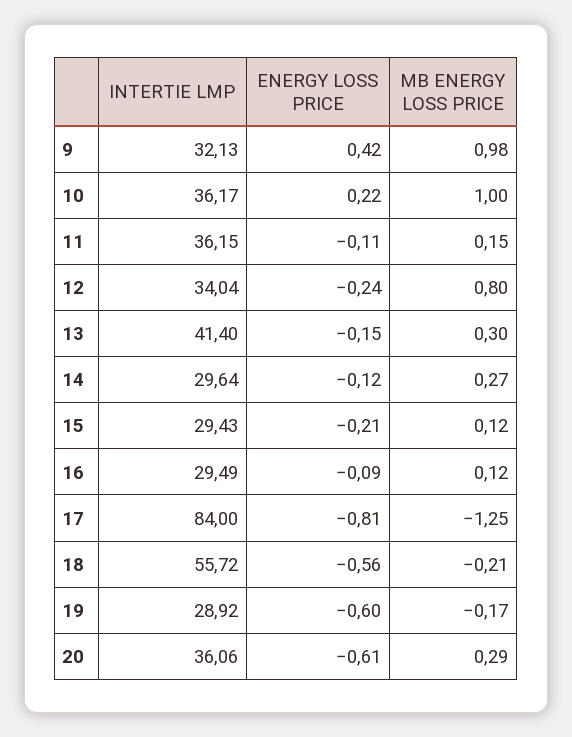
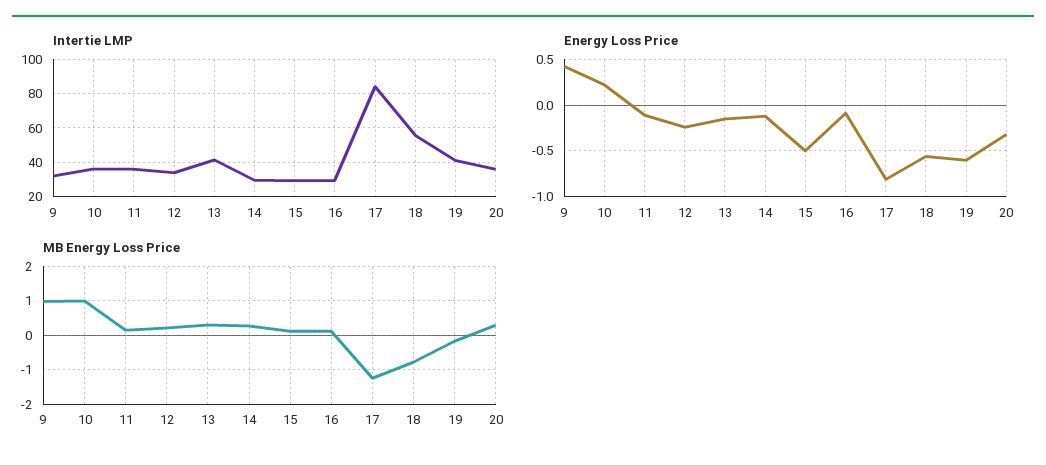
MB ENERGY LOSS PRICE, 12: 0.8 -> 0.2
ENERGY LOSS PRICE, 15: -0.21 -> -0.5
MB ENERGY LOSS PRICE, 18: -0.21 -> -0.8
INTERTIE LMP, 19: 28.92 -> 40
ENERGY LOSS PRICE, 20: -0.61 -> -0.3

